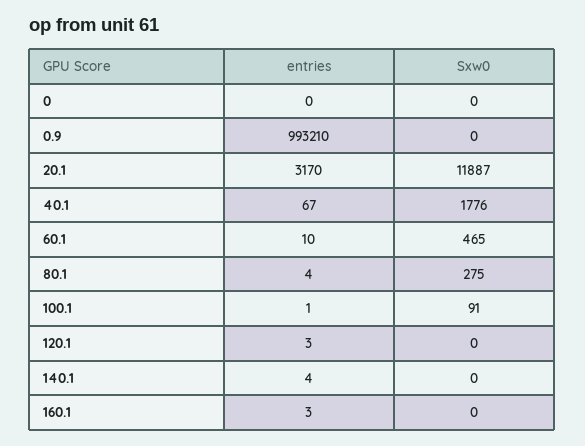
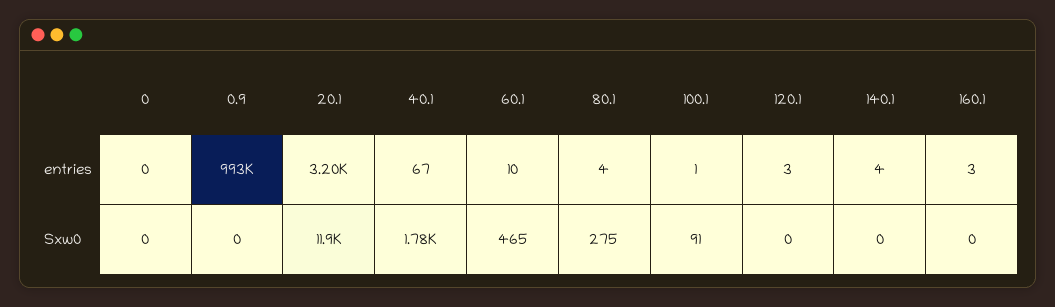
entries, 20.1: 3170 -> 3200

